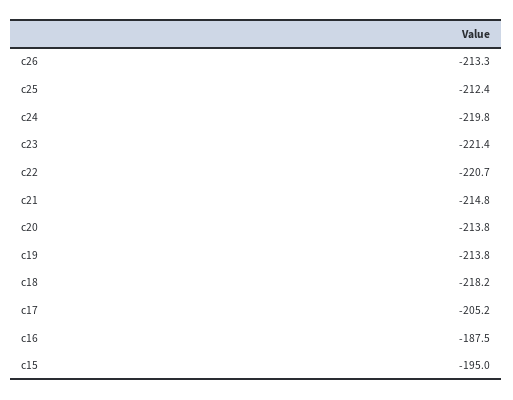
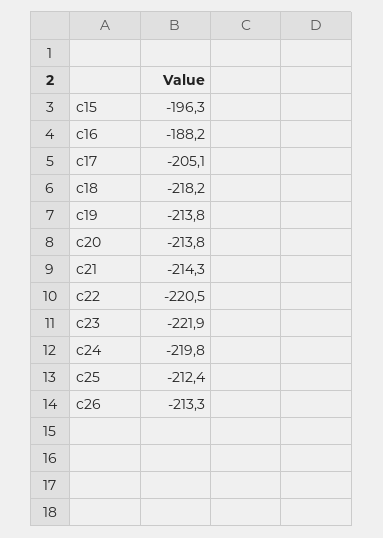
c23: -221.4 -> -221.9
c22: -220.7 -> -220.5
c21: -214.8 -> -214.3
c17: -205.2 -> -205.1
c16: -187.5 -> -188.2
c15: -195 -> -196.3

